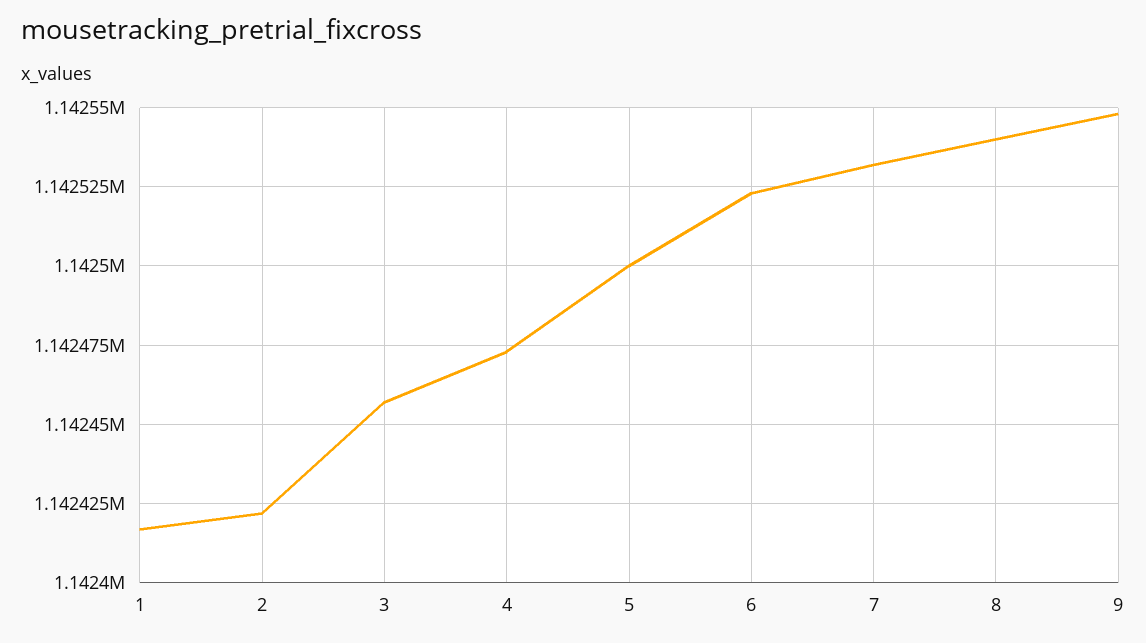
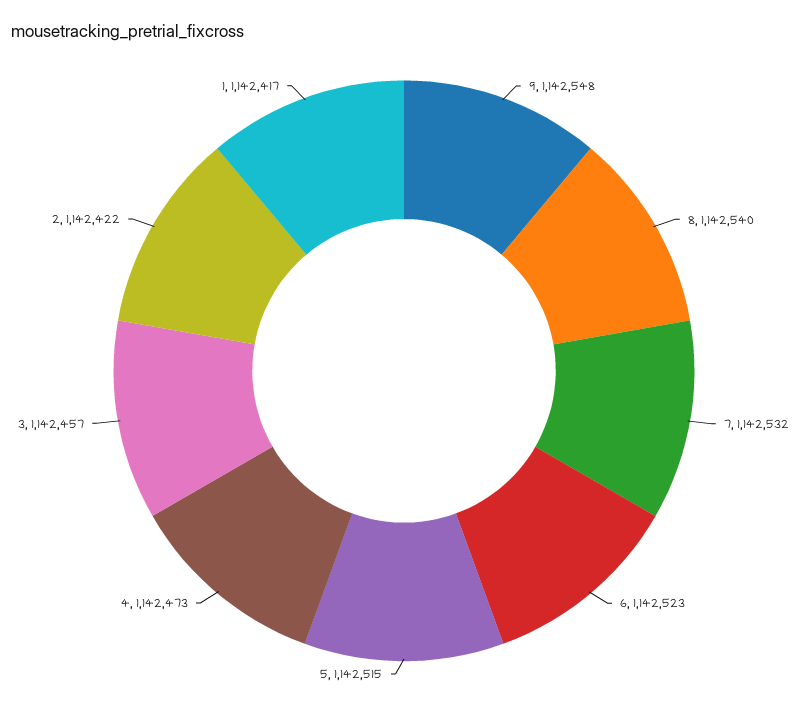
5: 1142500 -> 1142515

